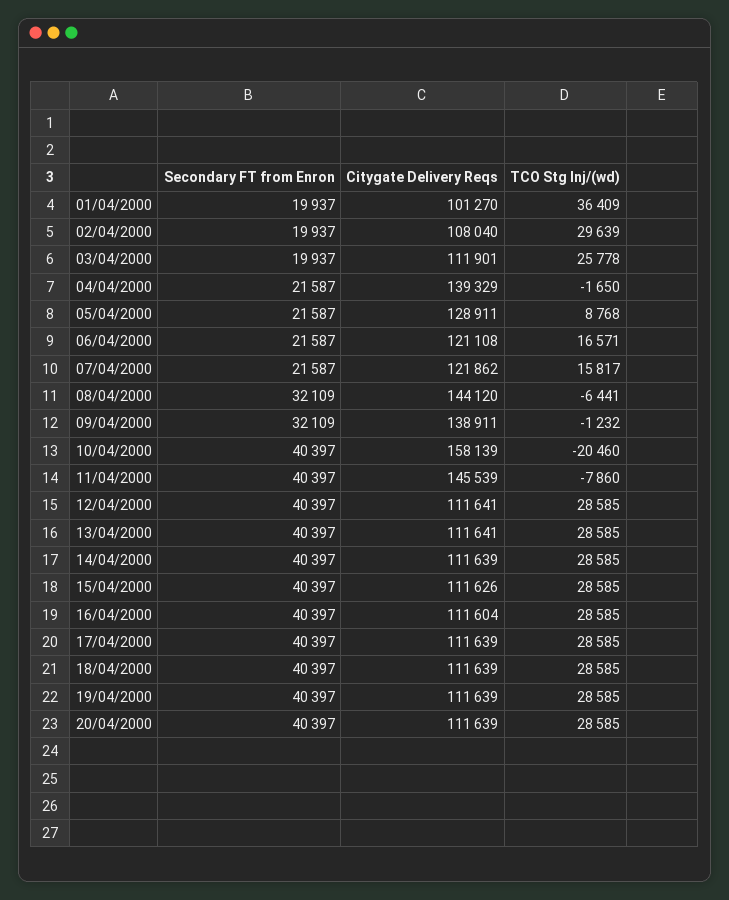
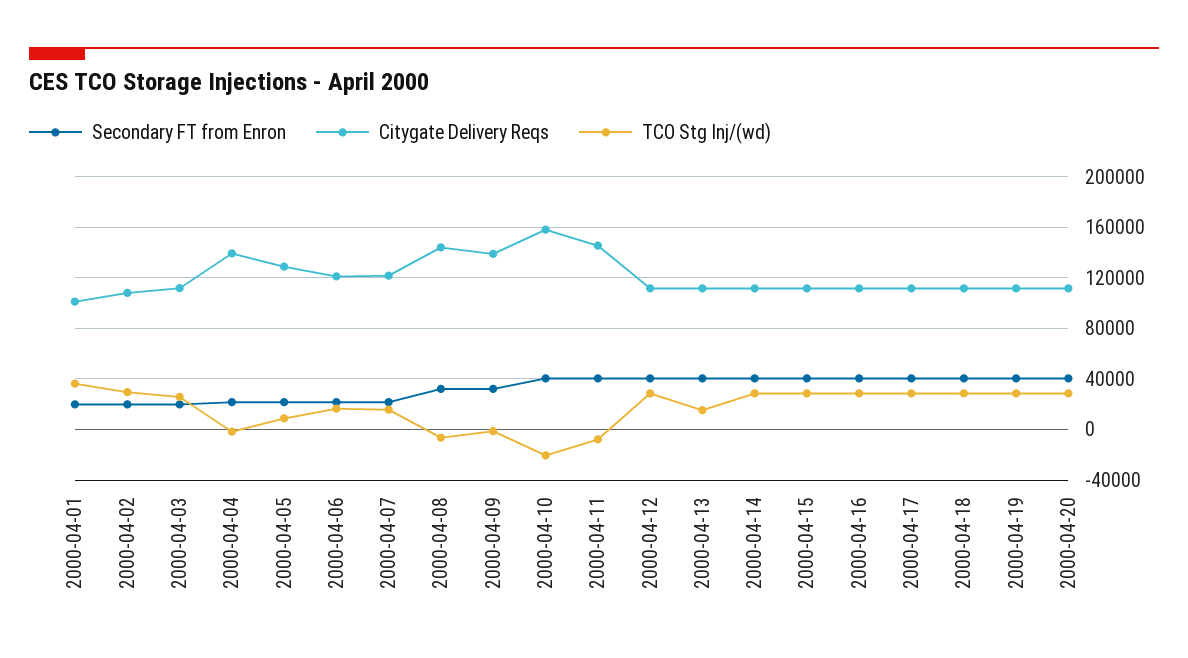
TCO Stg Inj/(wd), 13/04/2000: 28585 -> 15000

